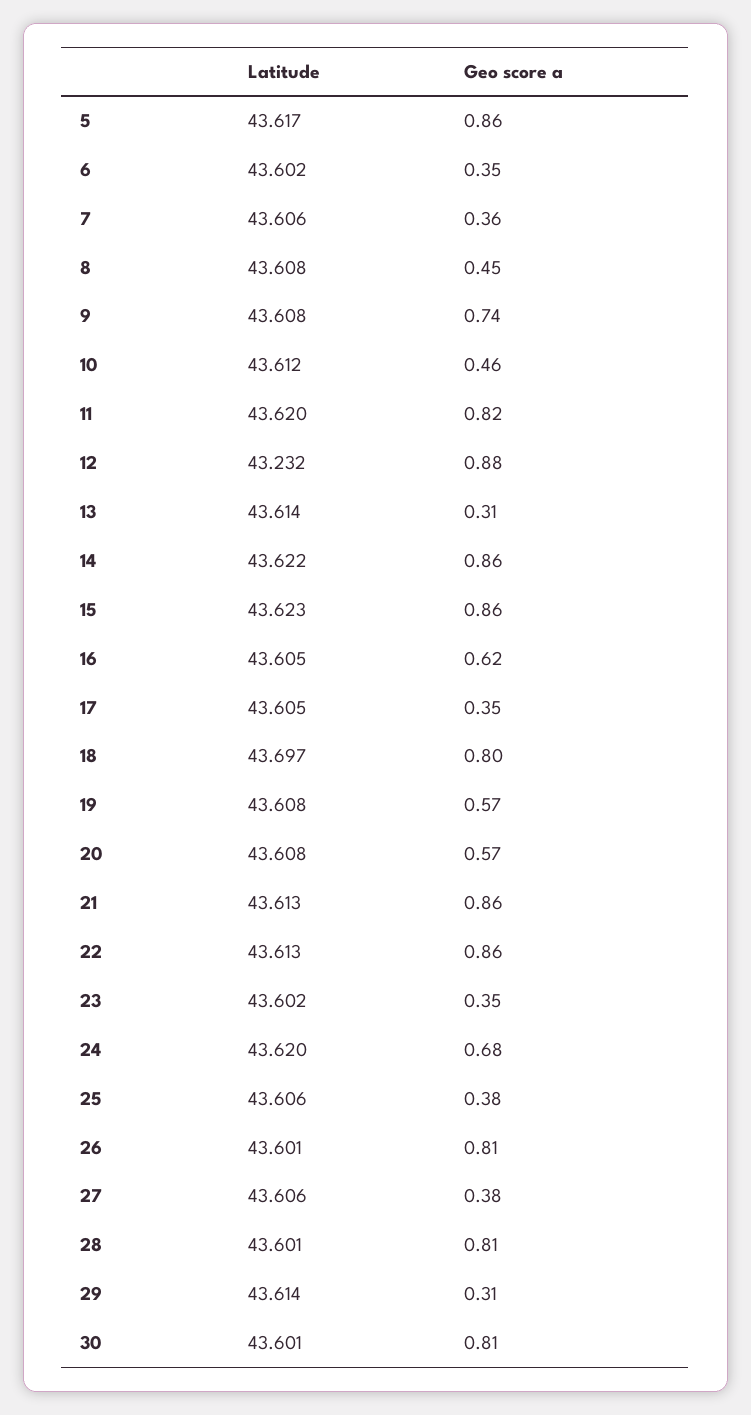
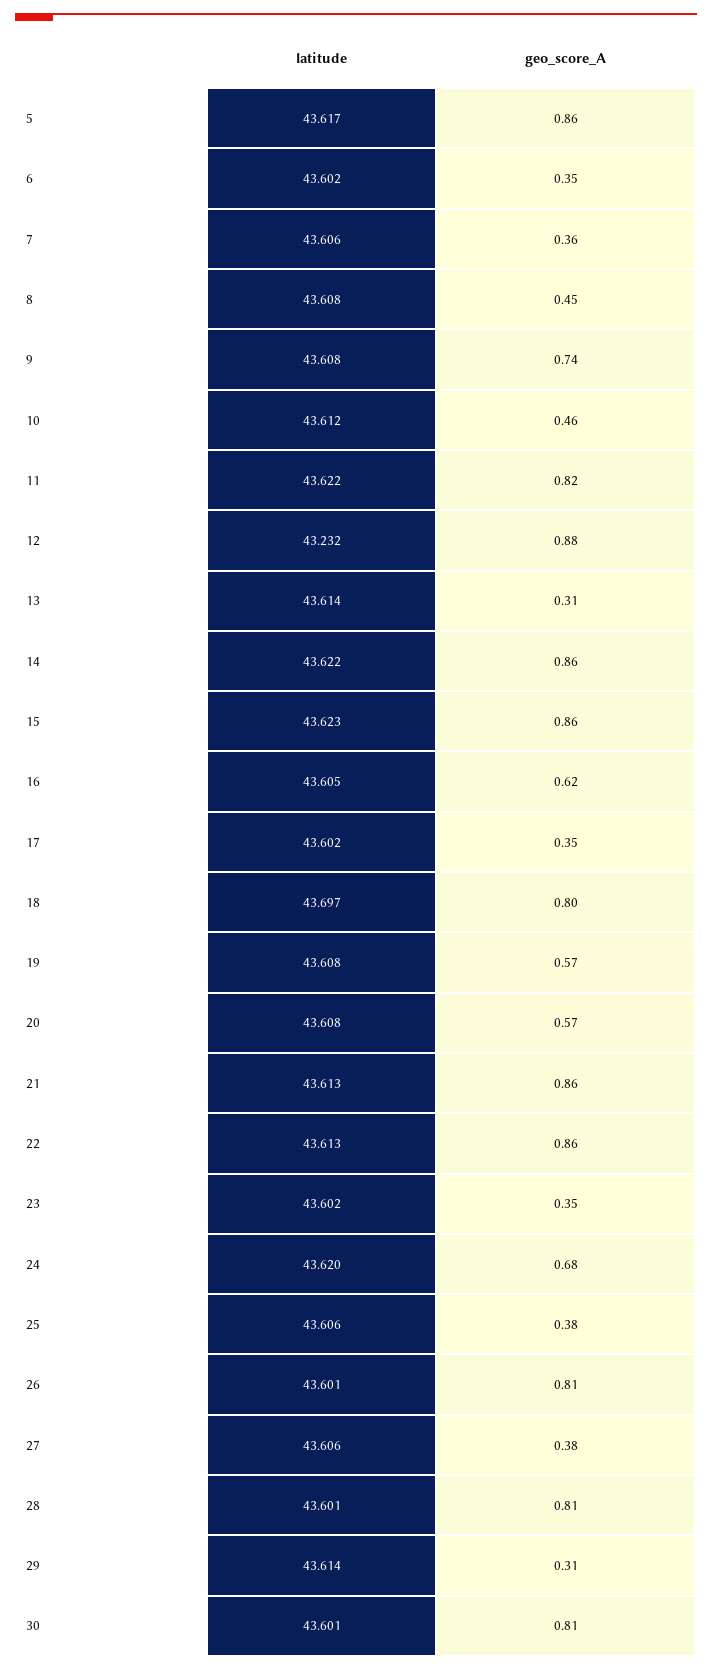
Latitude, 11: 43.62 -> 43.622
Latitude, 17: 43.605 -> 43.602

